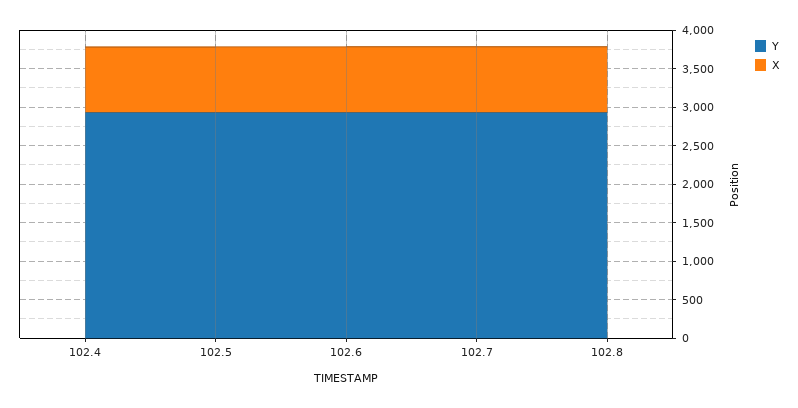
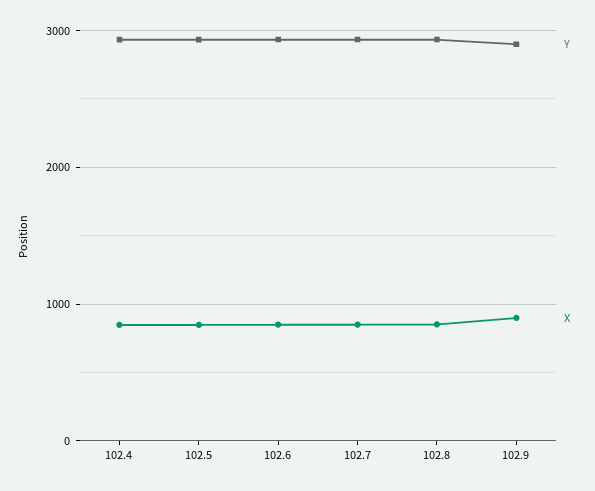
Y, 102.9: none -> 2900
X, 102.9: none -> 900

